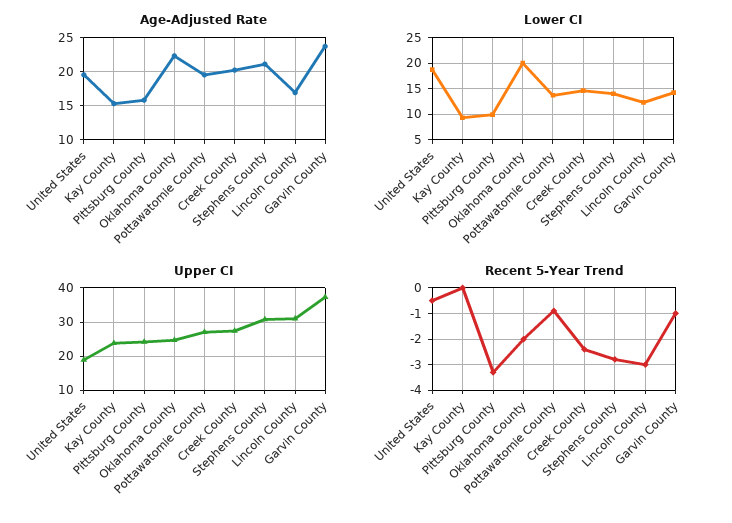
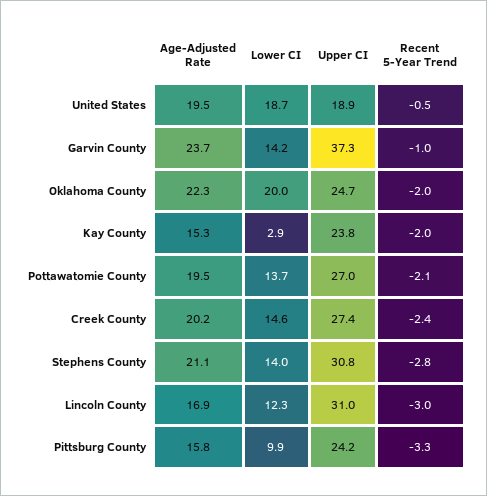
Lower CI, Kay County: 10 -> 2.9
Recent 5-Year Trend, Kay County: 0 -> -2
Recent 5-Year Trend, Pottawatomie County: -1 -> -2.1

